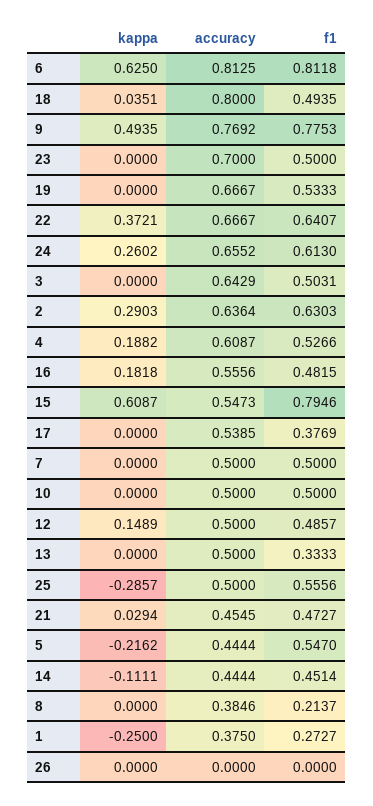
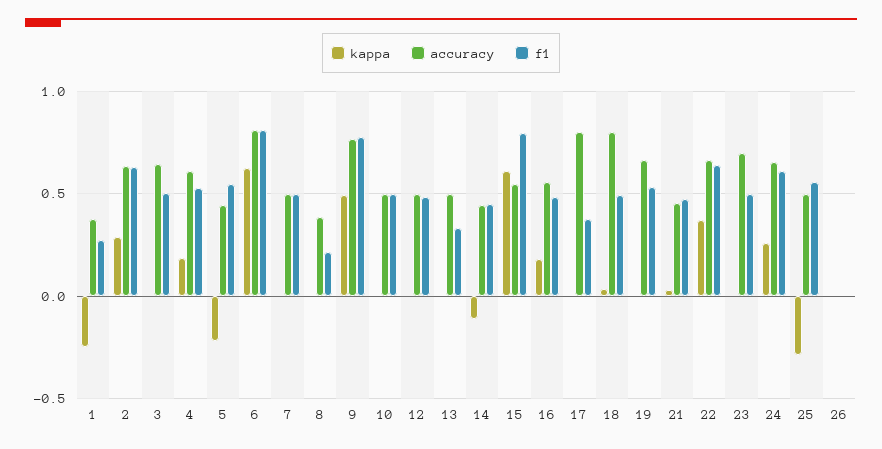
accuracy, 17: 0.5385 -> 0.8
kappa, 12: 0.1489 -> 0

